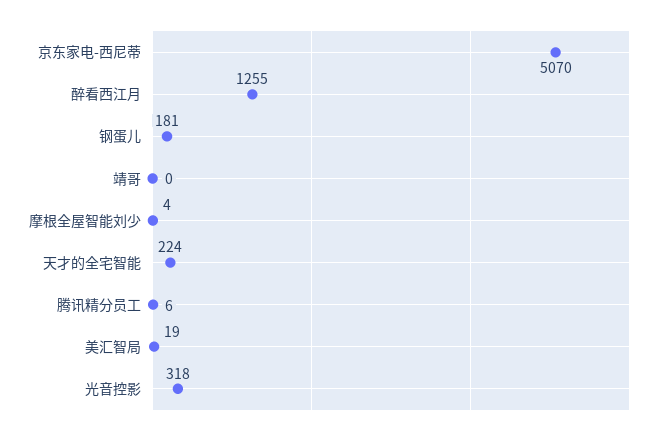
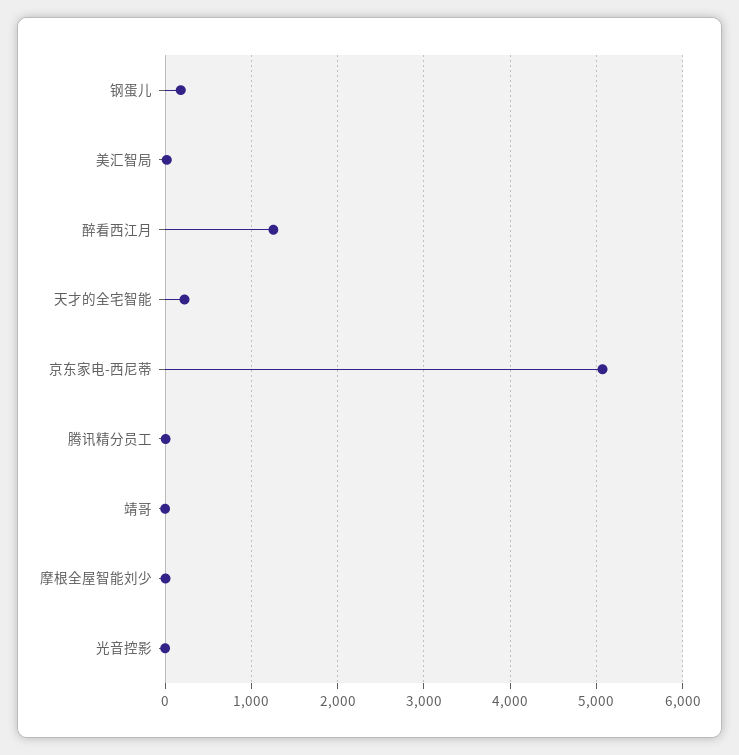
光音控影: 318 -> 0

